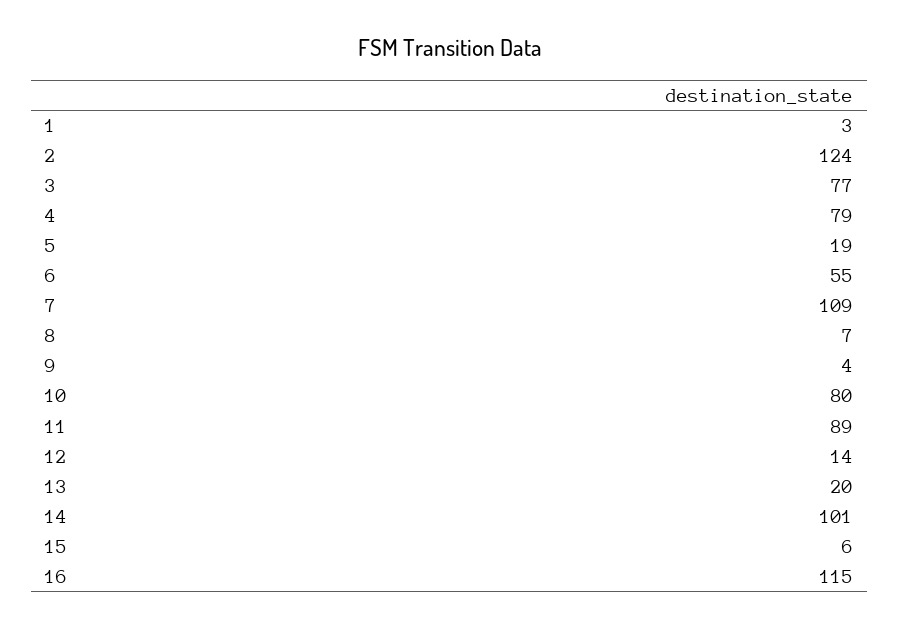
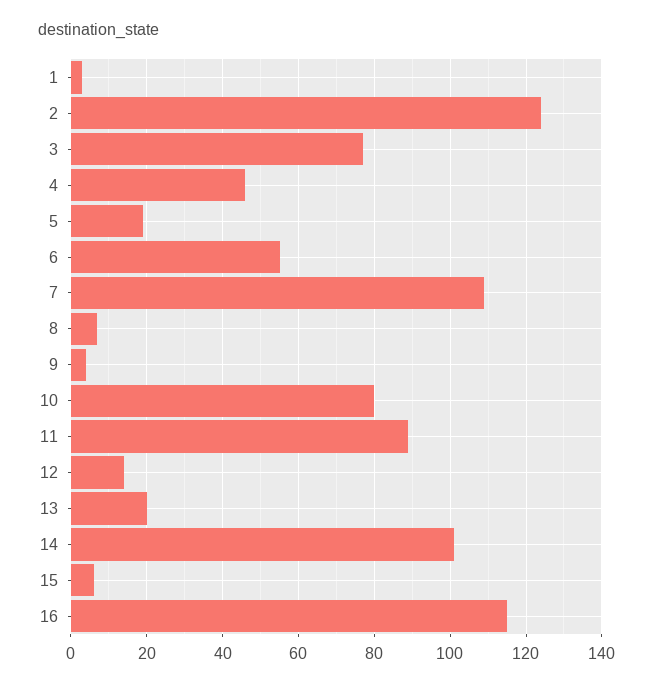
4: 79 -> 45

